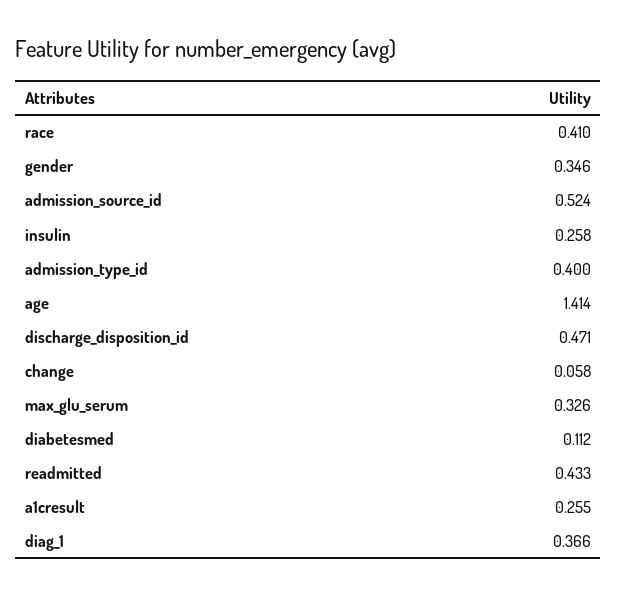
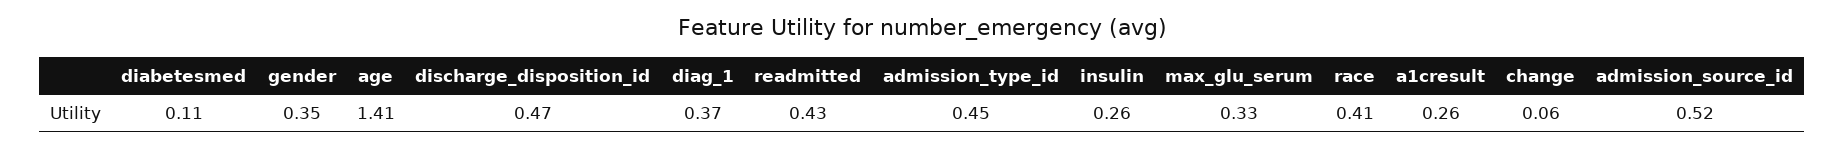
admission_type_id: 0.4 -> 0.45

